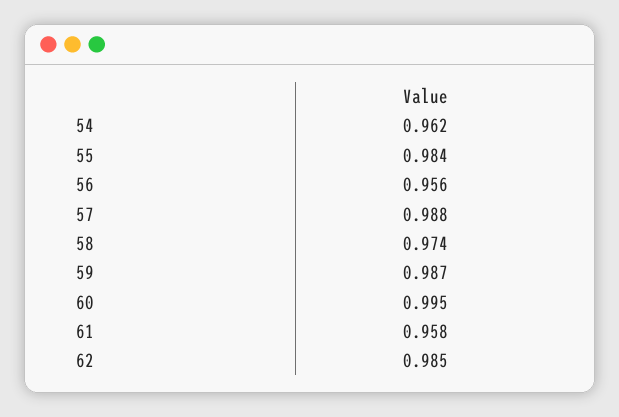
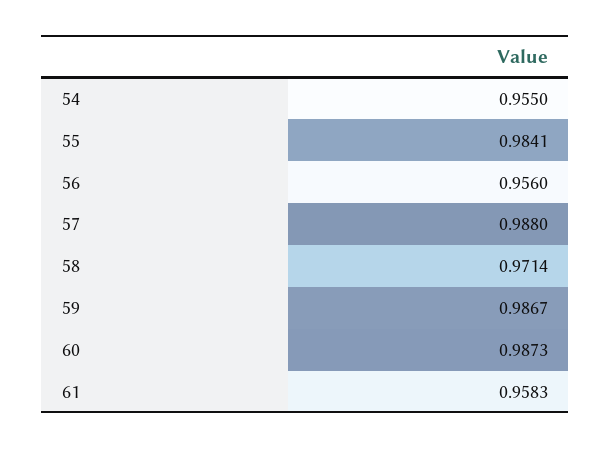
54: 0.962 -> 0.955
58: 0.974 -> 0.9714
60: 0.995 -> 0.9873
62: 0.985 -> none

